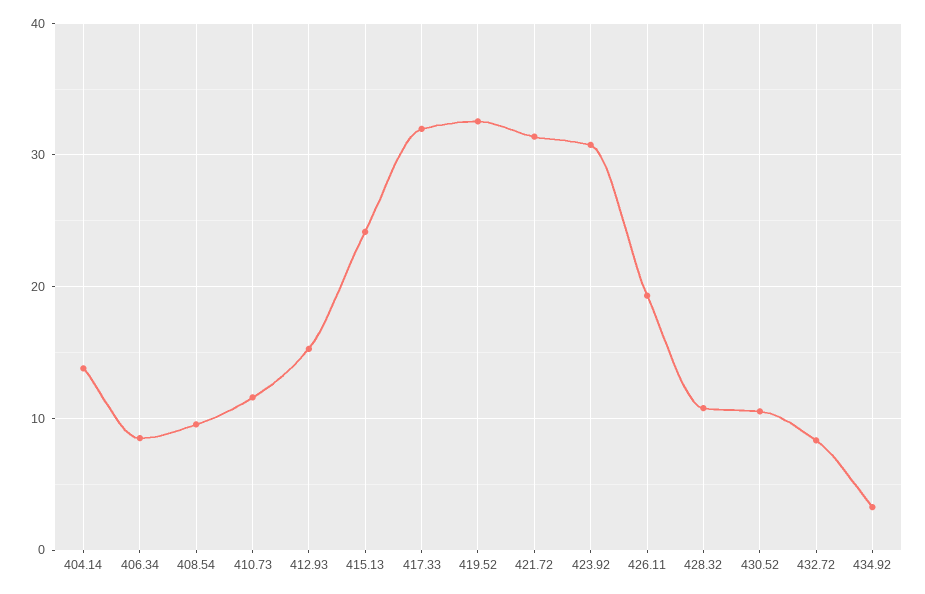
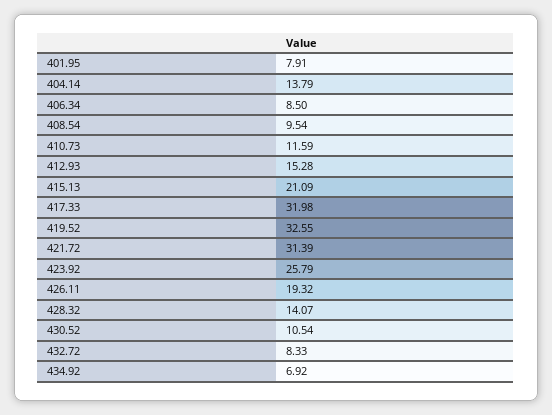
415.13: 24 -> 21.09
423.92: 31 -> 25.79
428.32: 11 -> 14.07
434.92: 3 -> 6.92
401.95: none -> 7.91

